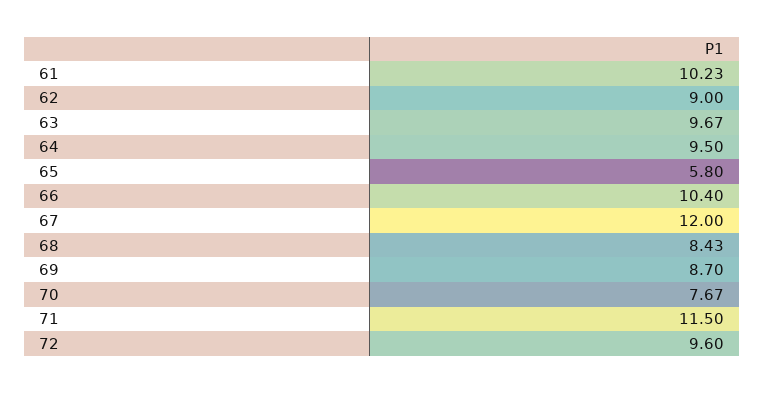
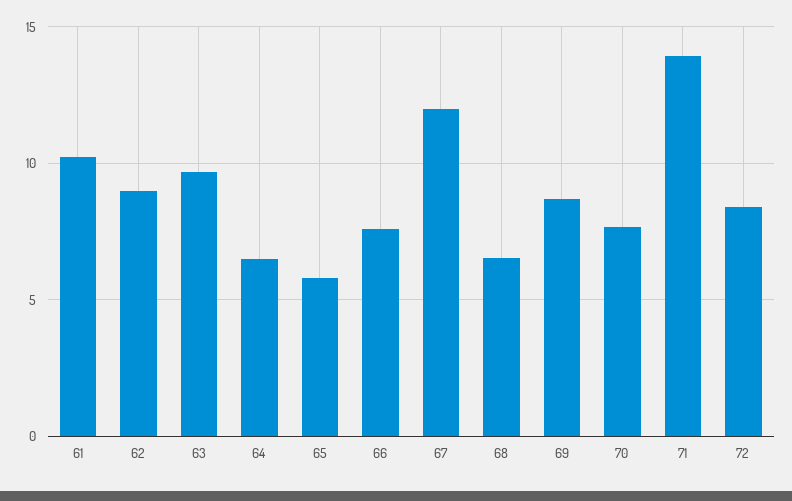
64: 9.5 -> 6.5
66: 10.4 -> 7.5
68: 8.43 -> 6.5
71: 11.5 -> 14
72: 9.6 -> 8.5

